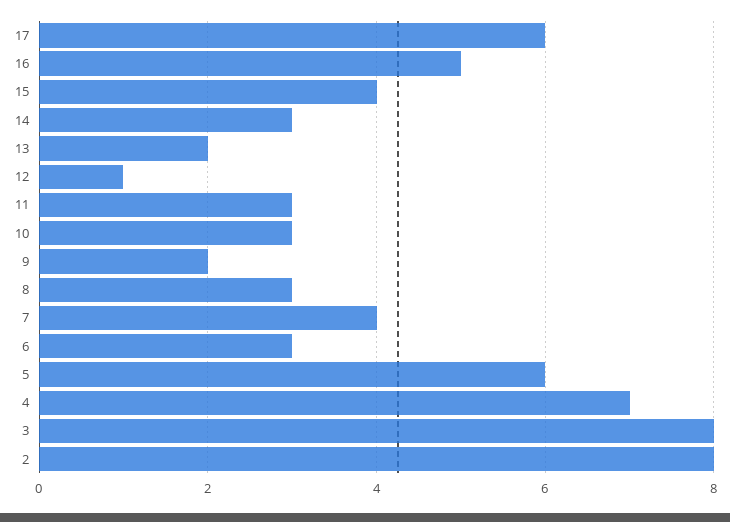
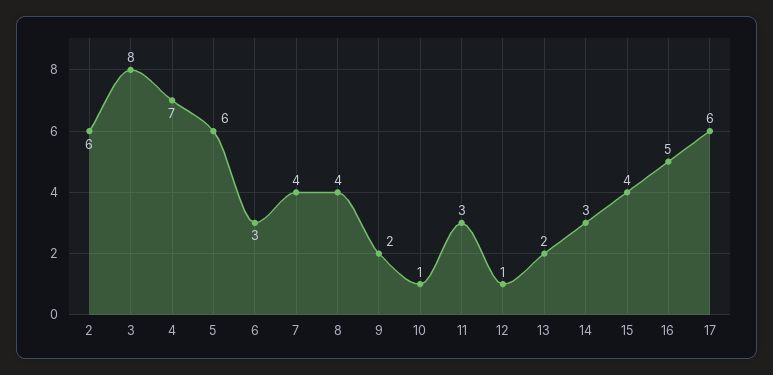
10: 3 -> 1
8: 3 -> 4
2: 8 -> 6

